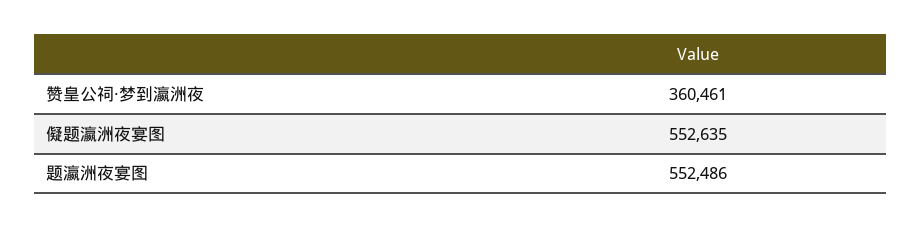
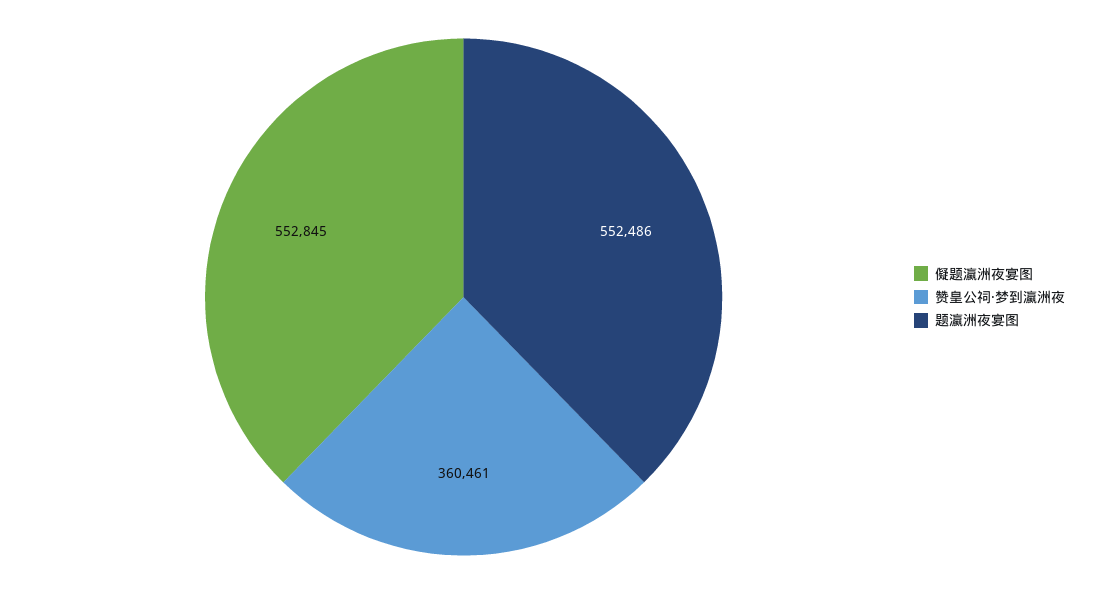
儗题瀛洲夜宴图: 552635 -> 552845

